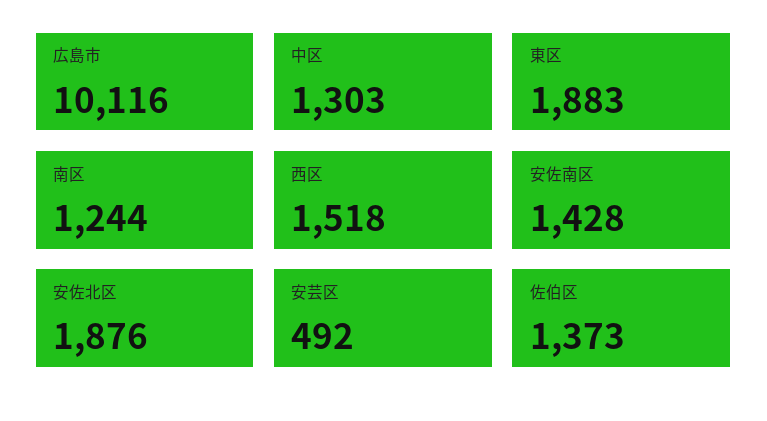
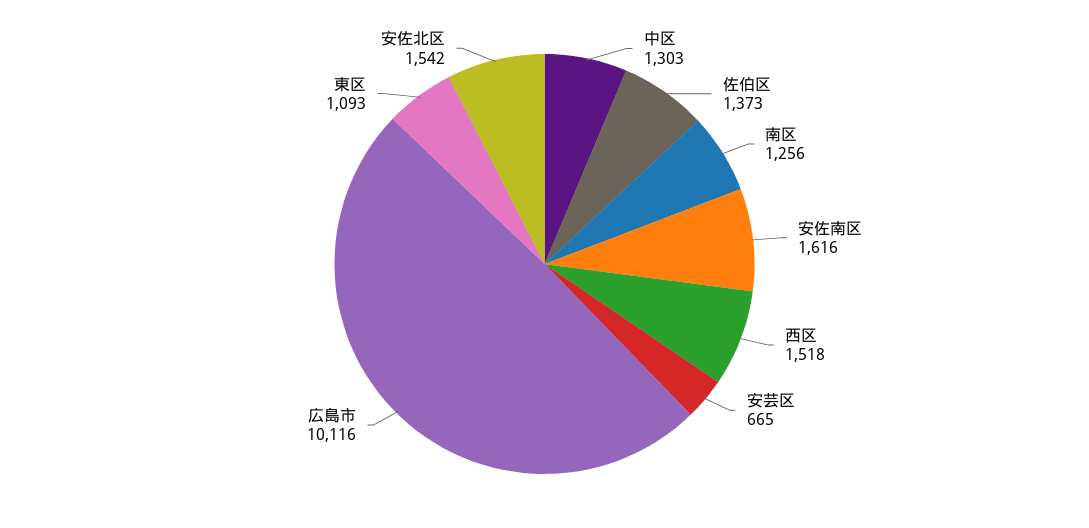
東区: 1883 -> 1093
南区: 1244 -> 1256
安佐南区: 1428 -> 1616
安佐北区: 1876 -> 1542
安芸区: 492 -> 665

